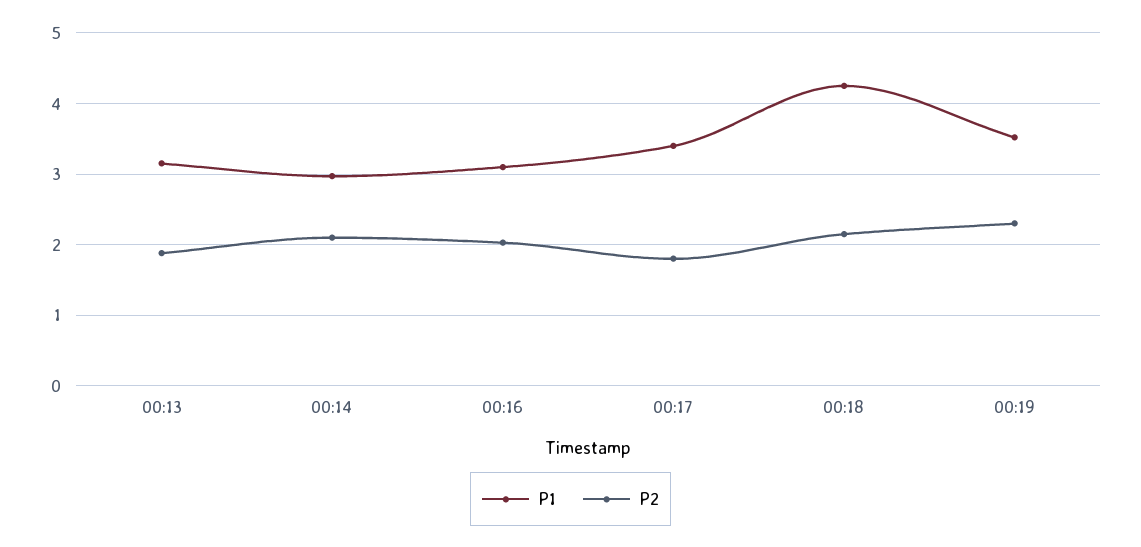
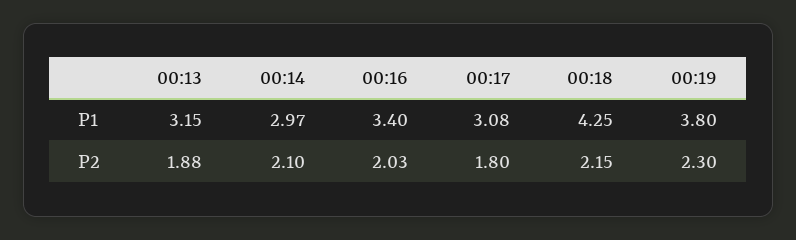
P1, 00:16: 3.1 -> 3.4
P1, 00:17: 3.4 -> 3.08
P1, 00:19: 3.5 -> 3.8

